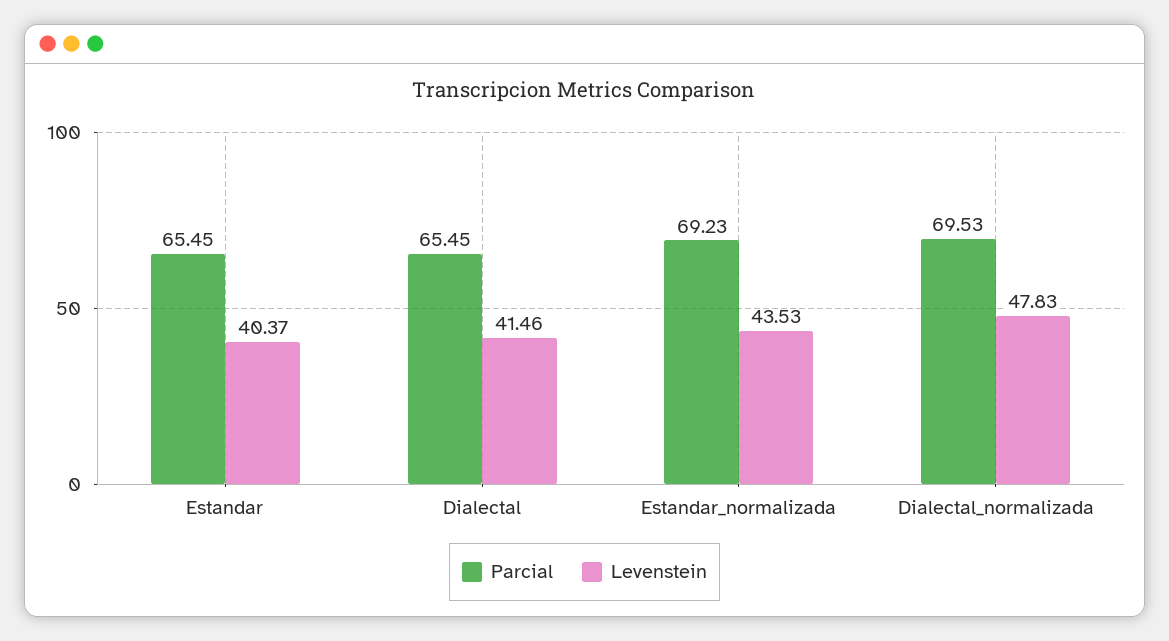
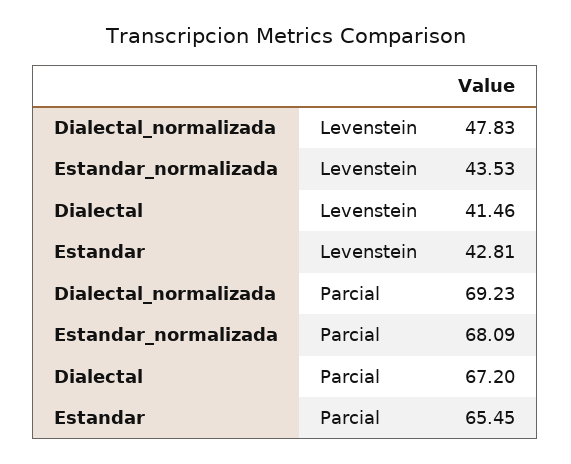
Levenstein, Estandar: 40.37 -> 42.81
Parcial, Dialectal: 65.45 -> 67.2
Parcial, Estandar_normalizada: 69.23 -> 68.09
Parcial, Dialectal_normalizada: 69.53 -> 69.23

